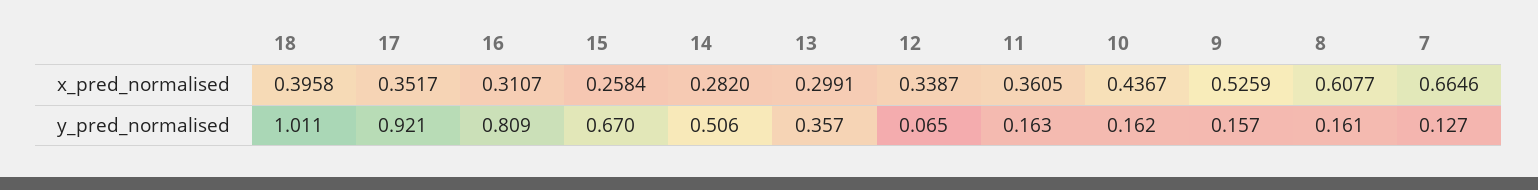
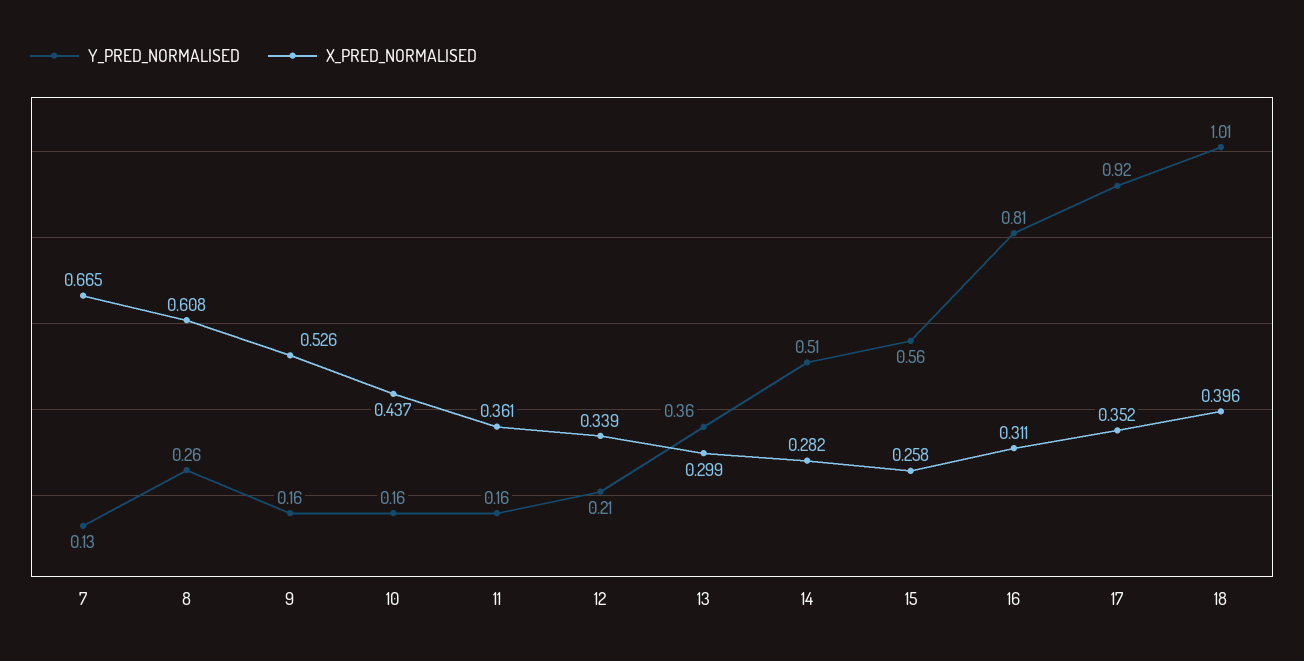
y_pred_normalised, 15: 0.67 -> 0.56
y_pred_normalised, 12: 0.065 -> 0.21
y_pred_normalised, 8: 0.161 -> 0.26

